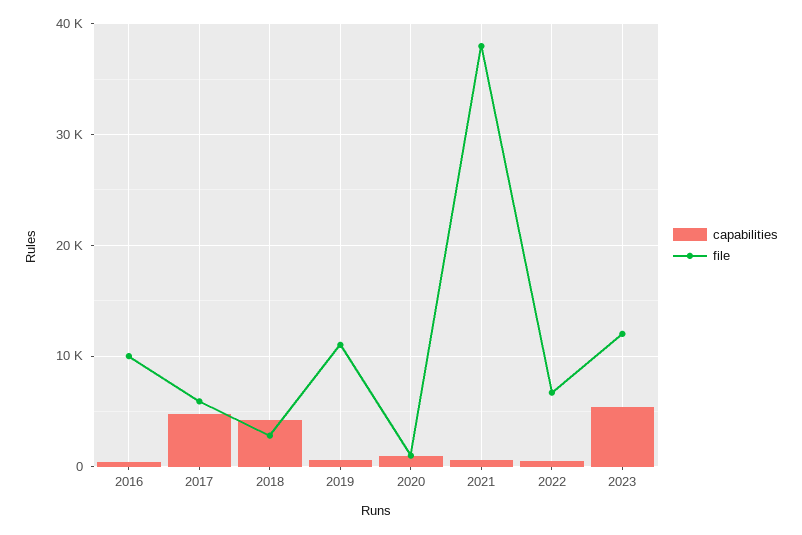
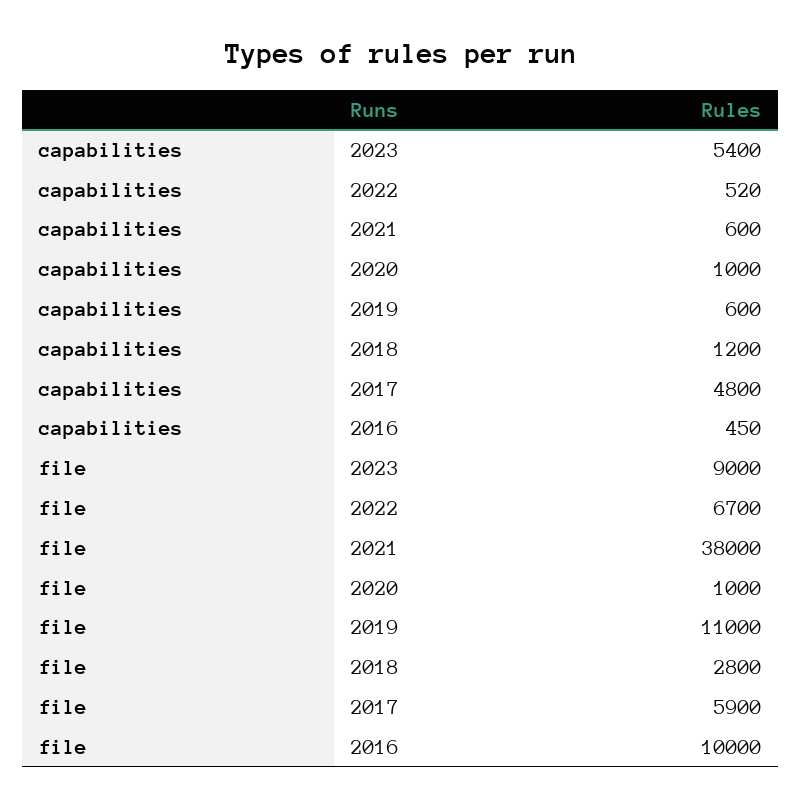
capabilities, 2018: 4000 -> 1200
file, 2023: 12000 -> 9000

